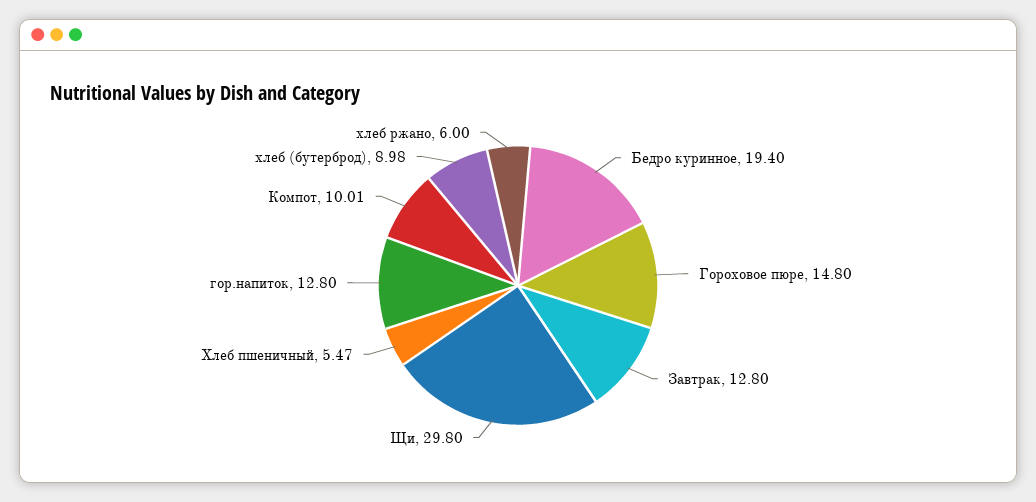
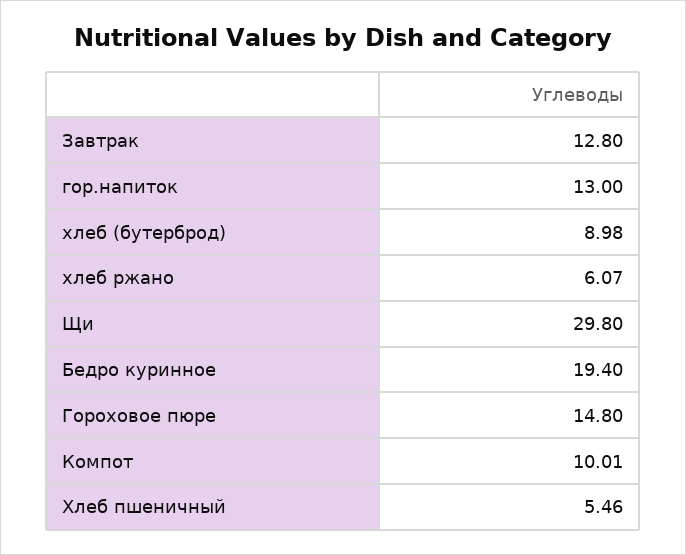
Хлеб пшеничный: 5.47 -> 5.46
гор.напиток: 12.8 -> 13
хлеб ржано: 6 -> 6.07

